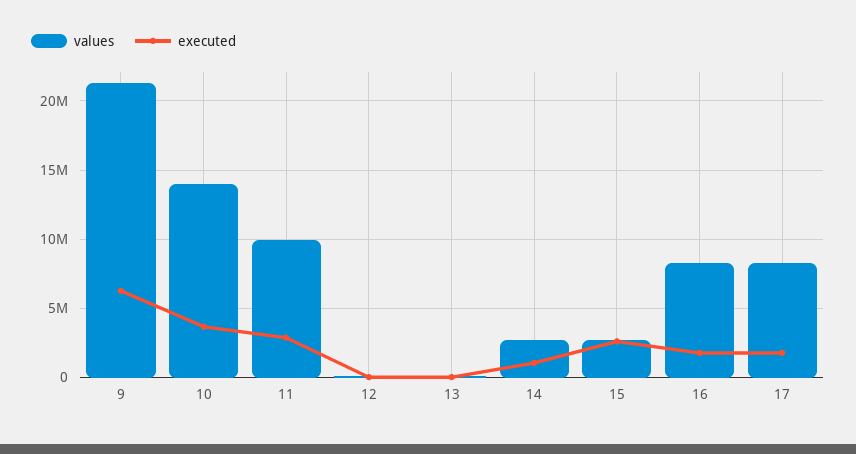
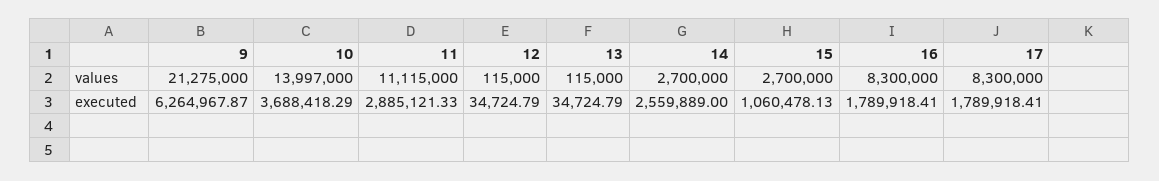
values, 11: 10000000 -> 11115000
executed, 14: 1000000 -> 2559889
executed, 15: 2500000 -> 1060478.13

